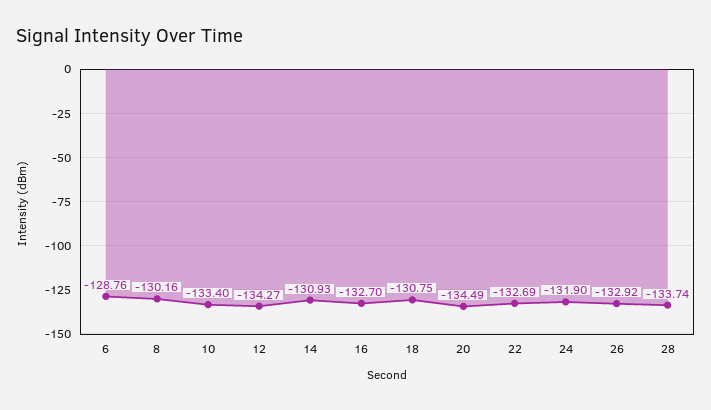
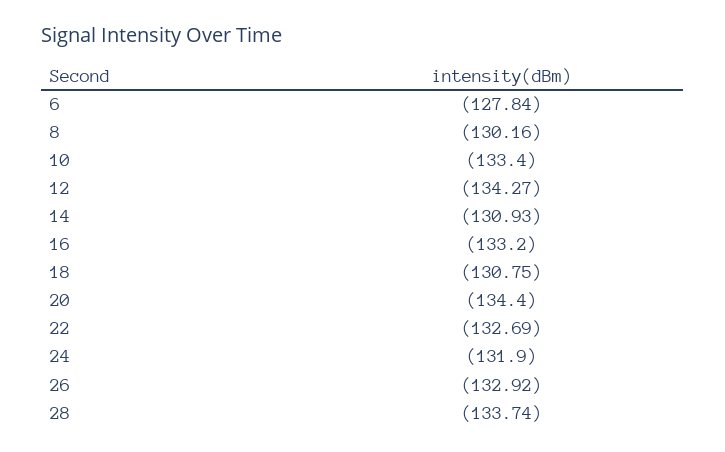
6: -128.76 -> -127.84
16: -132.7 -> -133.2
20: -134.49 -> -134.4

